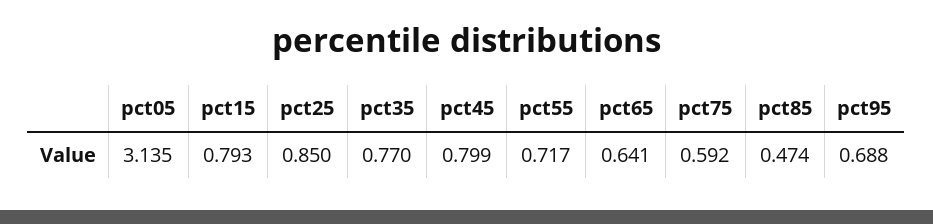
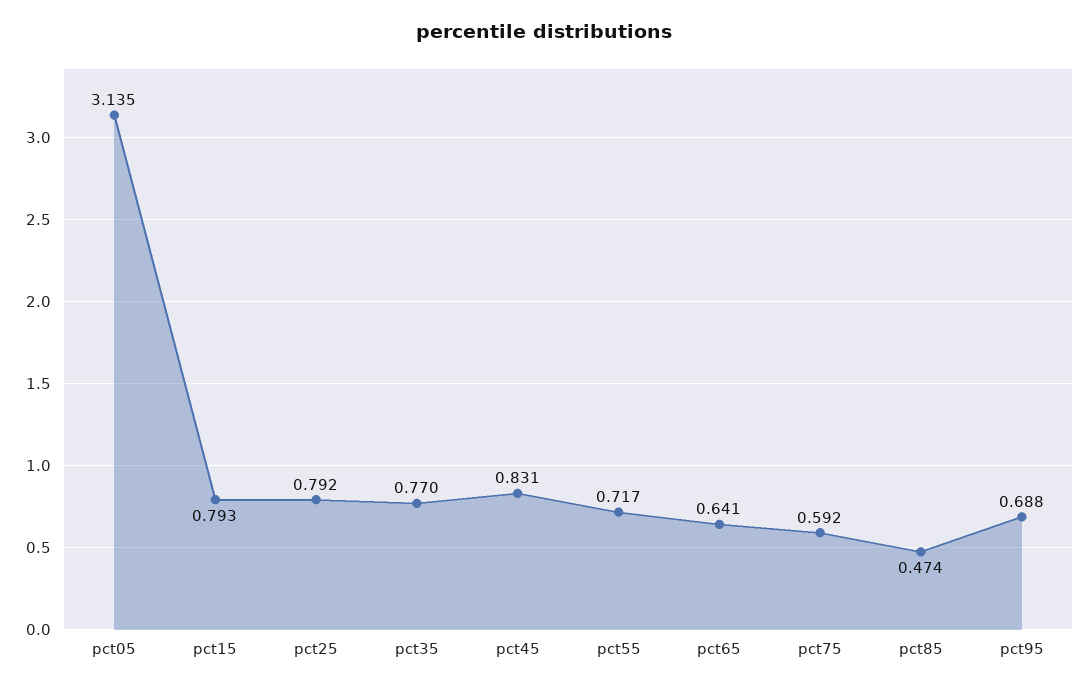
pct25: 0.85 -> 0.792
pct45: 0.799 -> 0.831

